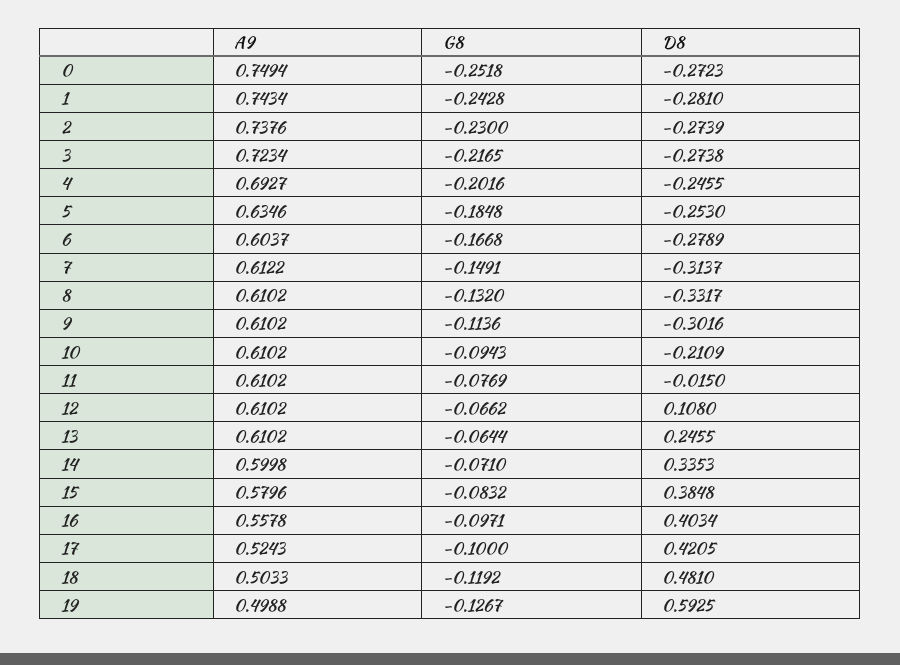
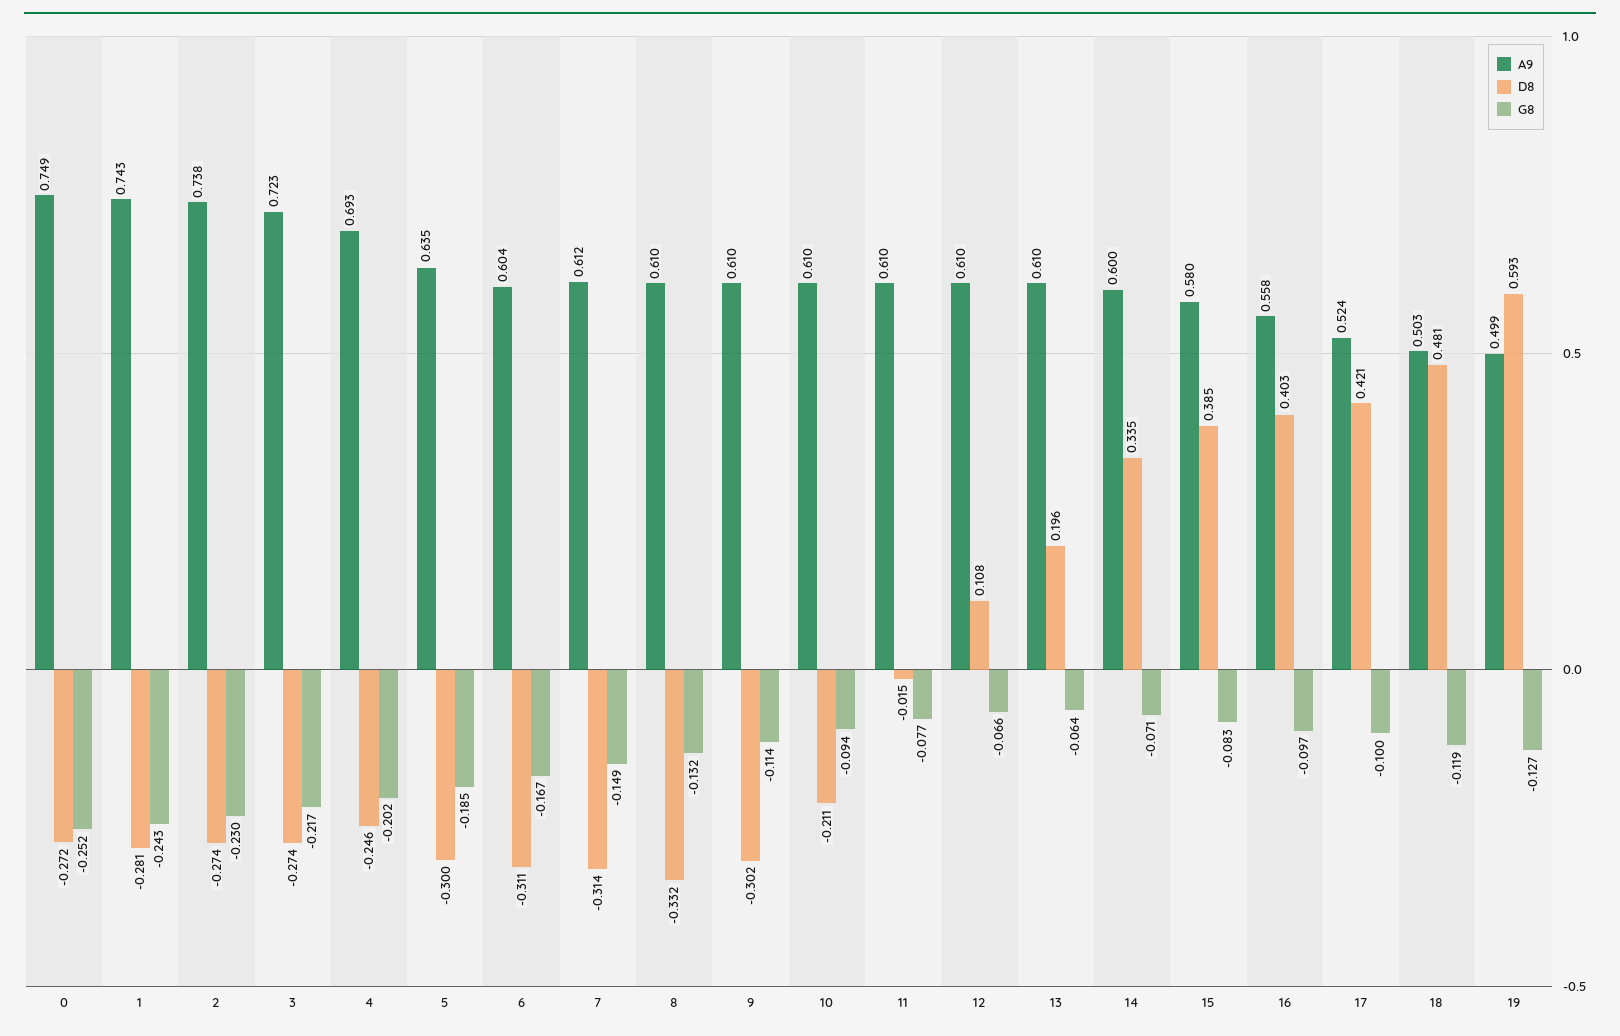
D8, 5: -0.253 -> -0.3
D8, 6: -0.2789 -> -0.311
D8, 13: 0.2455 -> 0.196

